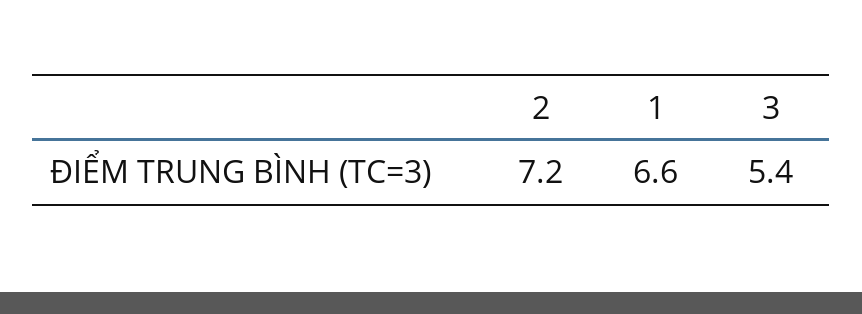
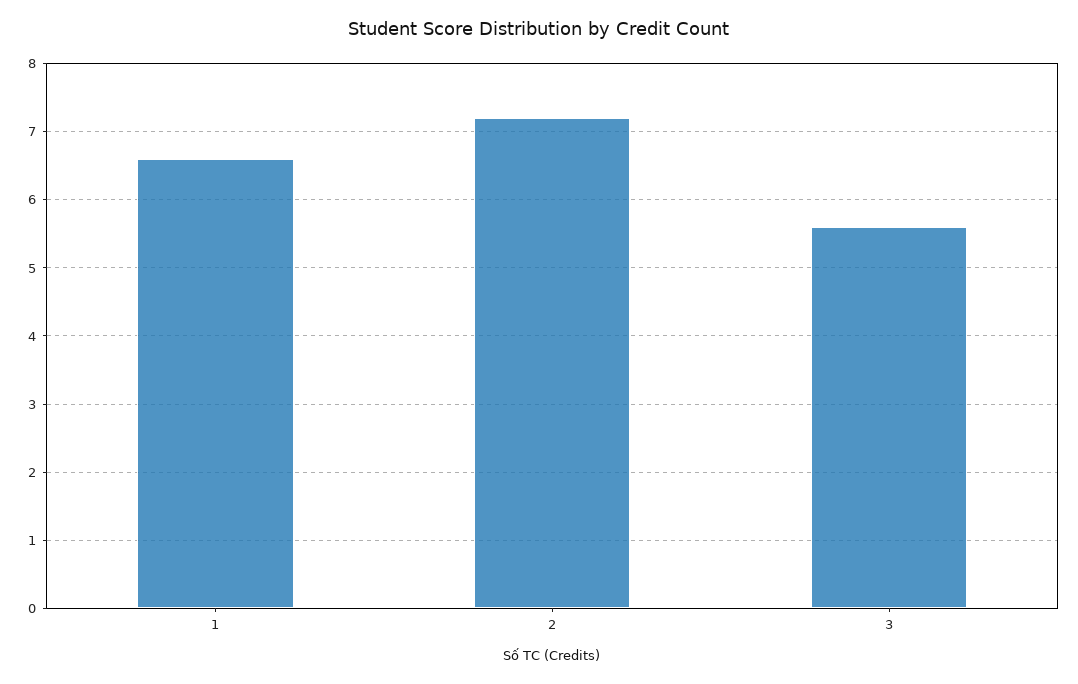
3: 5.4 -> 5.6

